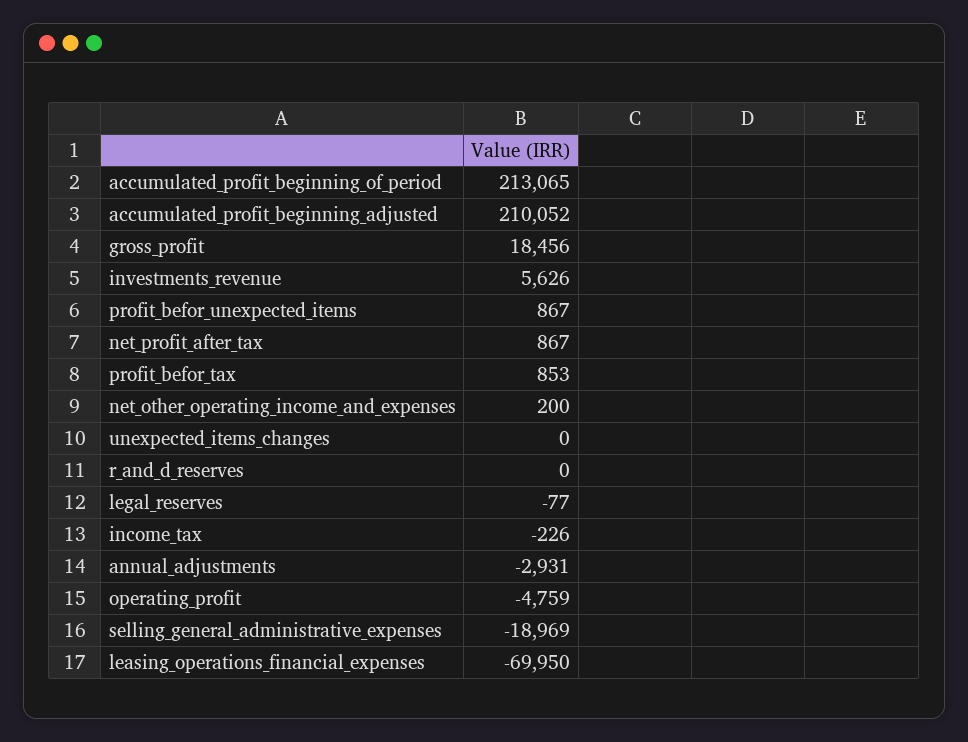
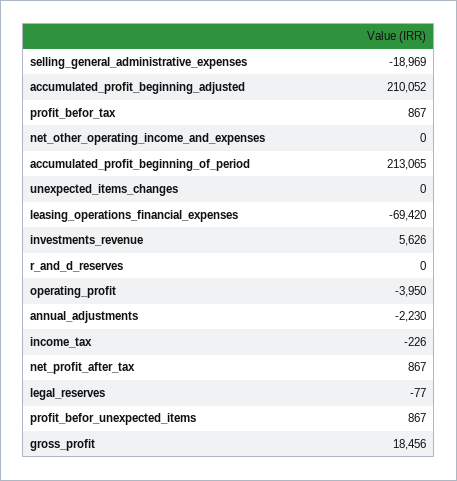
profit_befor_tax: 853 -> 867
net_other_operating_income_and_expenses: 200 -> 0
annual_adjustments: -2931 -> -2230
operating_profit: -4759 -> -3950
leasing_operations_financial_expenses: -69950 -> -69420

